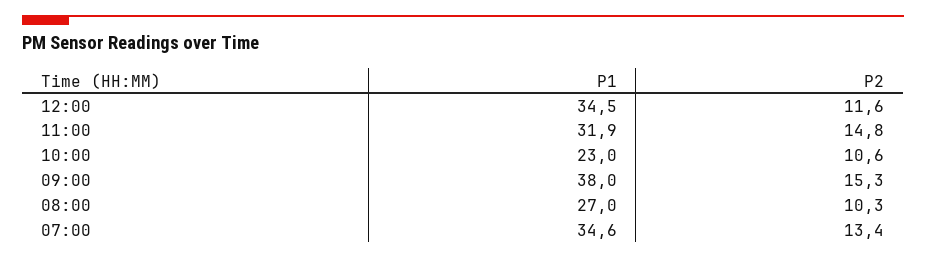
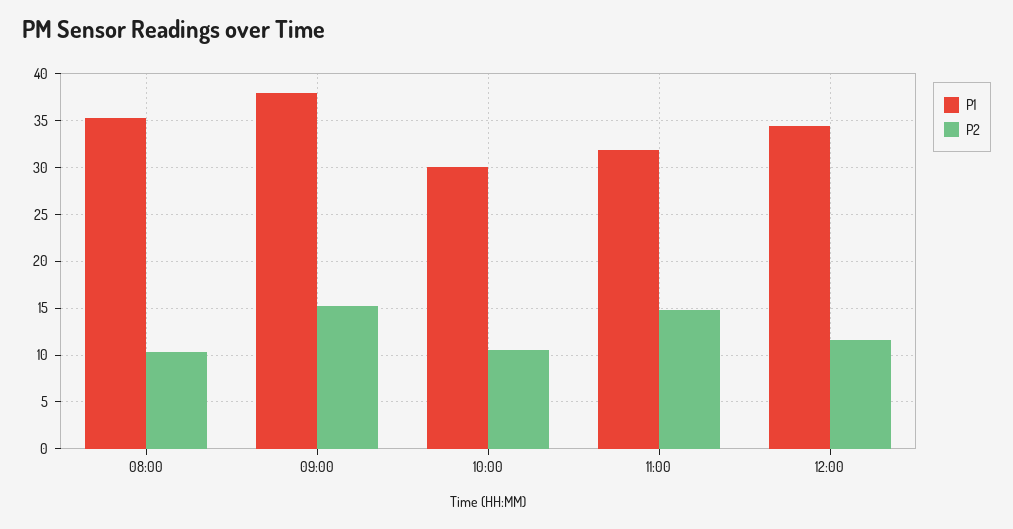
P1, 10:00: 23 -> 30
P1, 08:00: 27 -> 35
P1, 07:00: 34.6 -> none
P2, 07:00: 13.4 -> none

